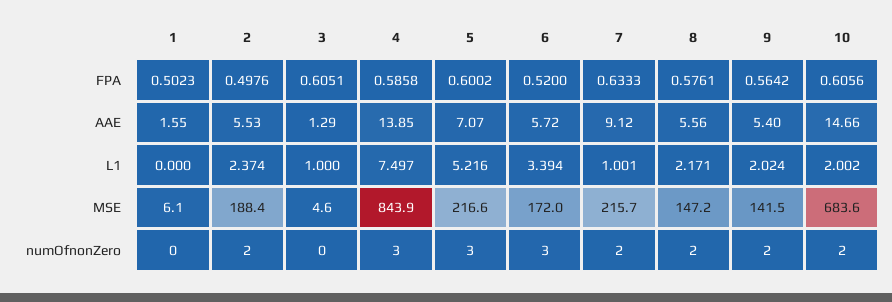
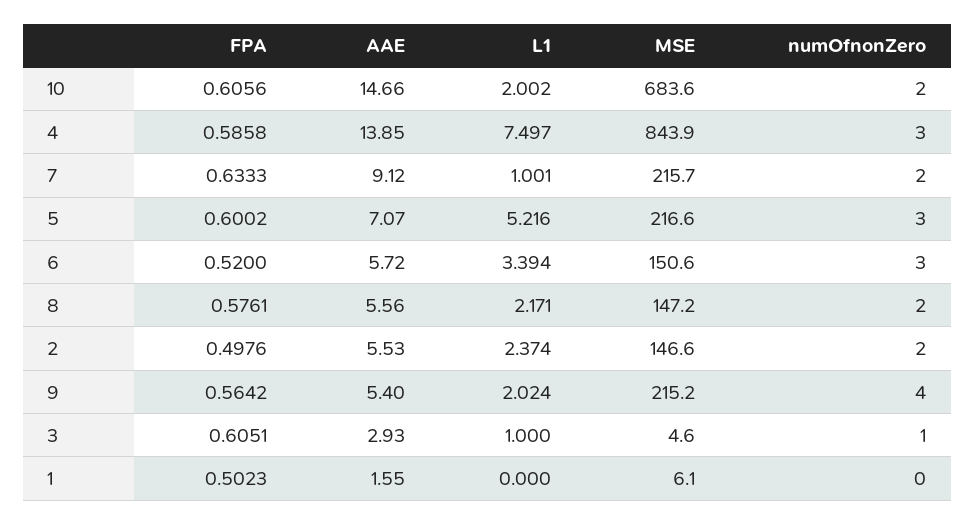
3, AAE: 1.29 -> 2.93
2, MSE: 188.4 -> 146.6
6, MSE: 172 -> 150.6
9, MSE: 141.5 -> 215.2
3, numOfnonZero: 0 -> 1
9, numOfnonZero: 2 -> 4

